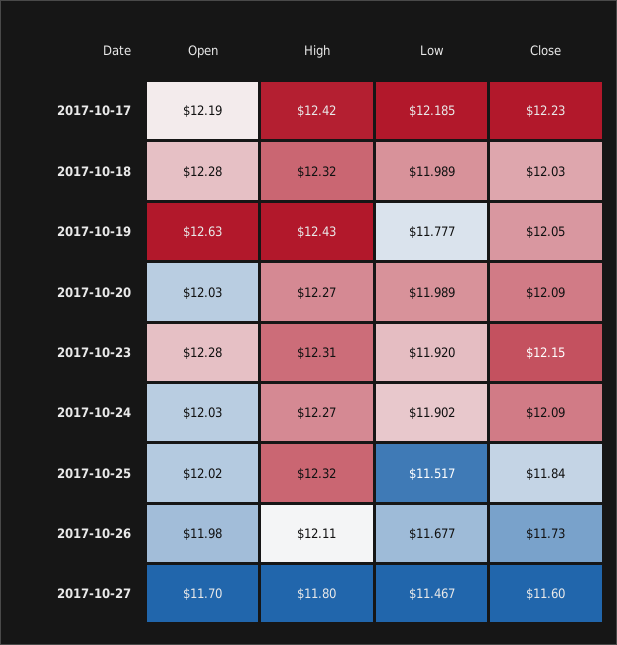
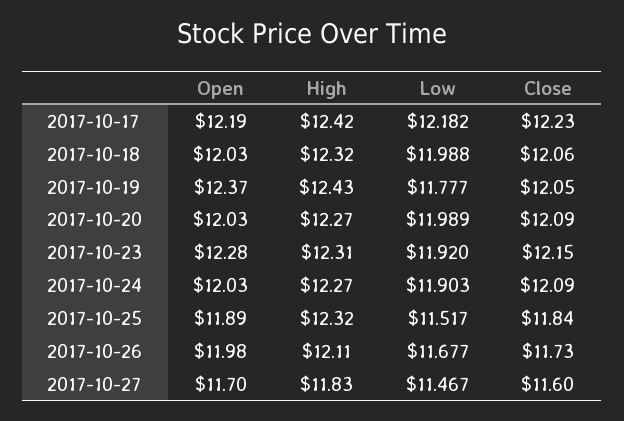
Low, 2017-10-17: 12.185 -> 12.182
Open, 2017-10-18: 12.28 -> 12.03
Low, 2017-10-18: 11.989 -> 11.988
Close, 2017-10-18: 12.03 -> 12.06
Open, 2017-10-19: 12.63 -> 12.37
Low, 2017-10-24: 11.902 -> 11.903
Open, 2017-10-25: 12.02 -> 11.89
High, 2017-10-27: 11.8 -> 11.83

